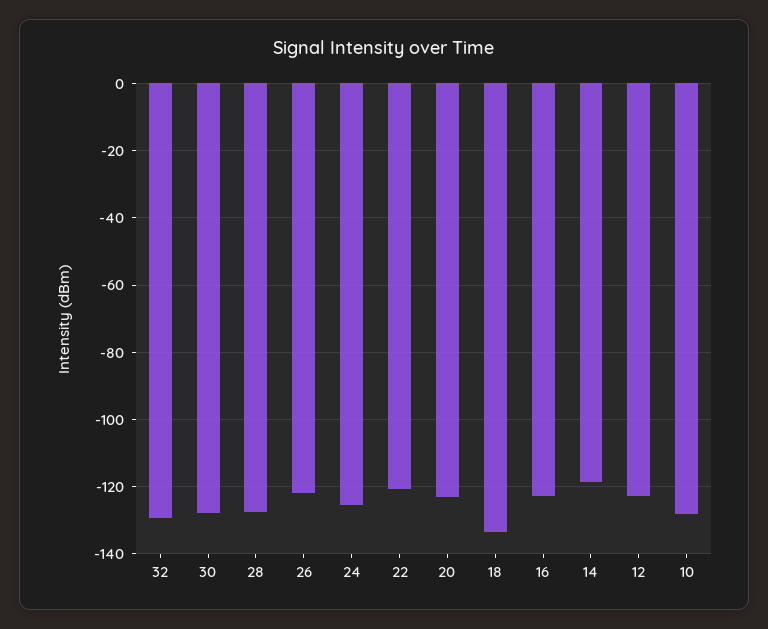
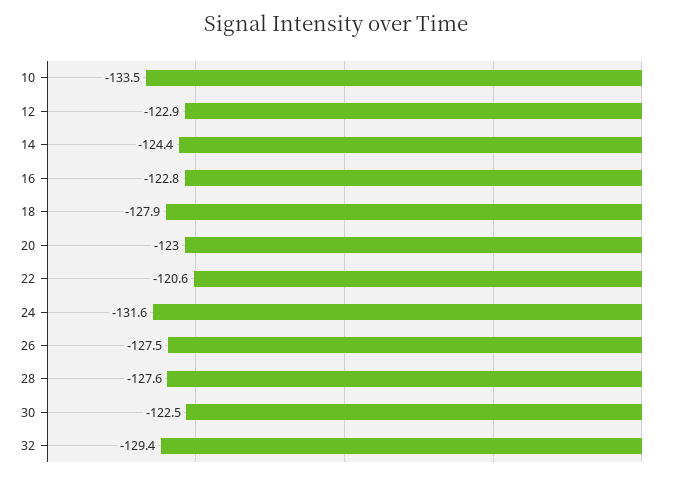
30: -128 -> -122.5
26: -122 -> -127.5
24: -126 -> -131.6
18: -134 -> -127.9
14: -118 -> -124.4
10: -128 -> -133.5

